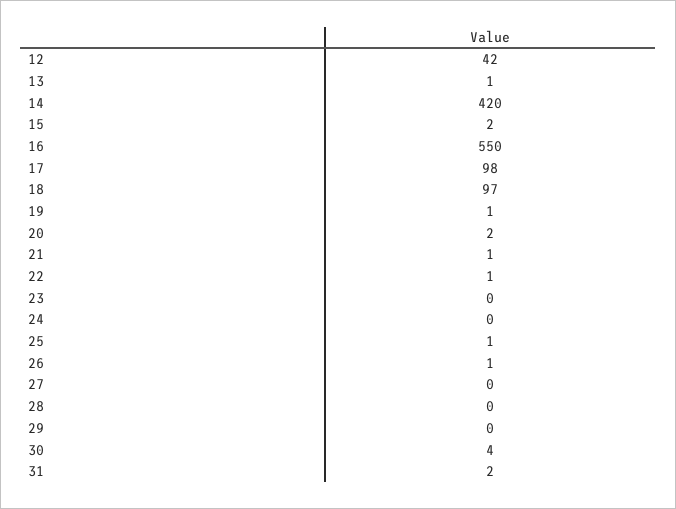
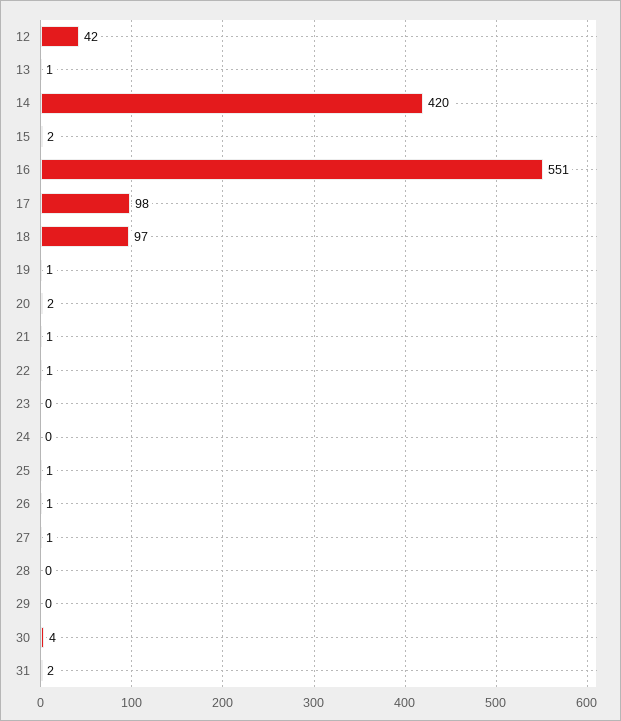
16: 550 -> 551
27: 0 -> 1

